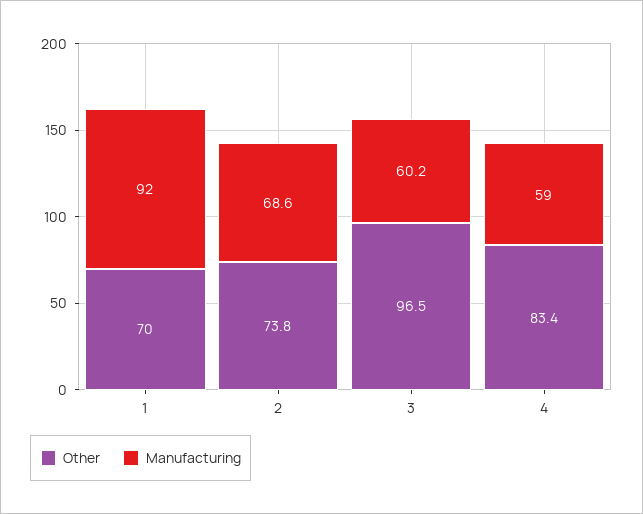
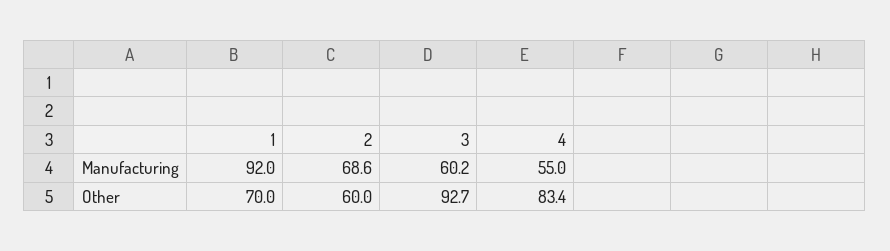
Other, 2: 73.8 -> 60
Other, 3: 96.5 -> 92.7
Manufacturing, 4: 59 -> 55

